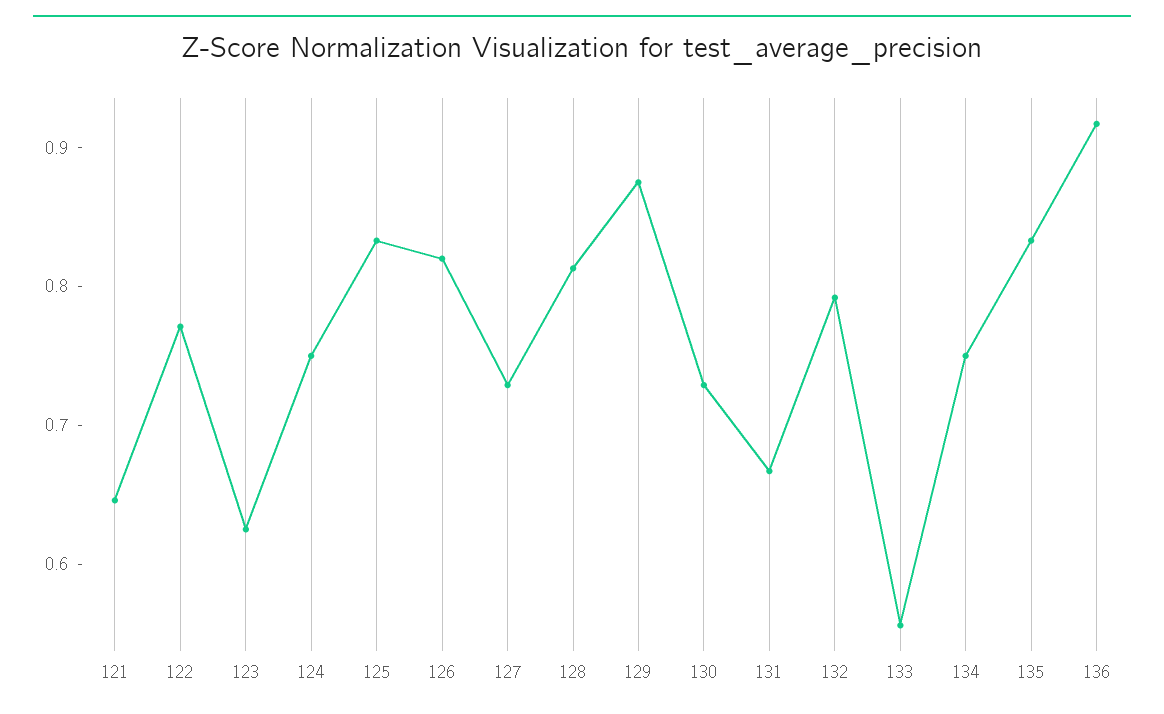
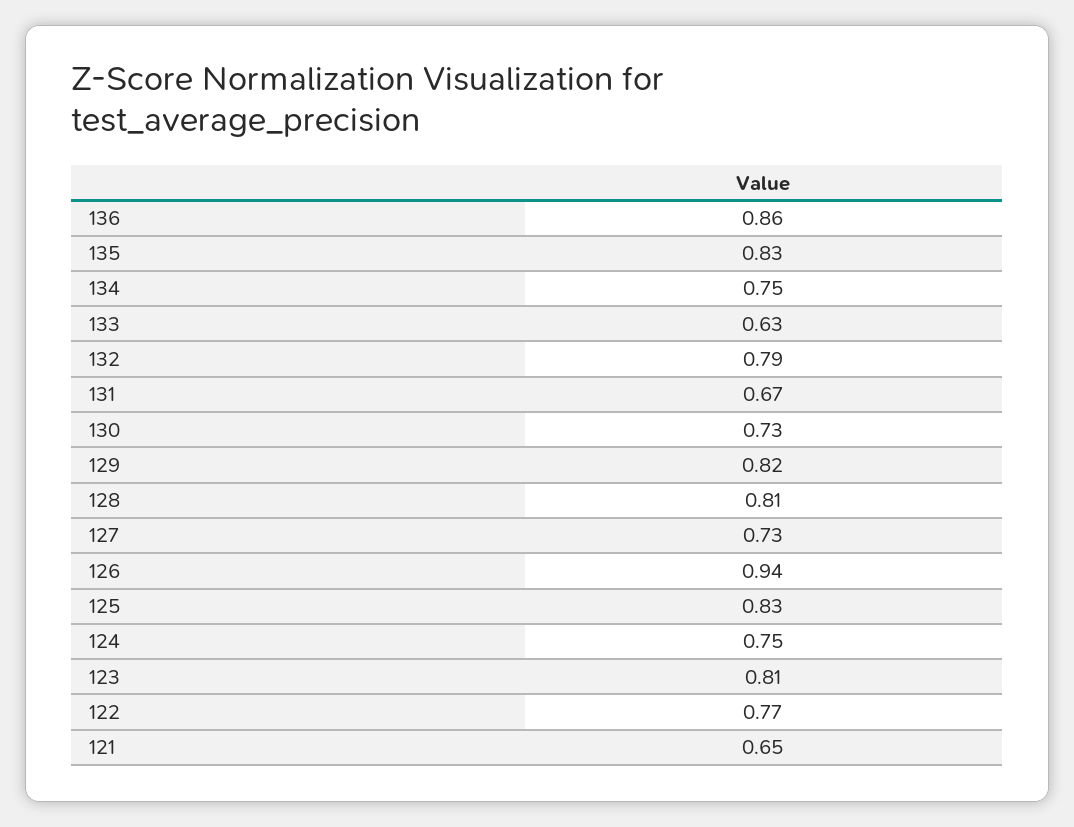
123: 0.62 -> 0.81
126: 0.82 -> 0.94
129: 0.88 -> 0.82
133: 0.56 -> 0.63
136: 0.92 -> 0.86

